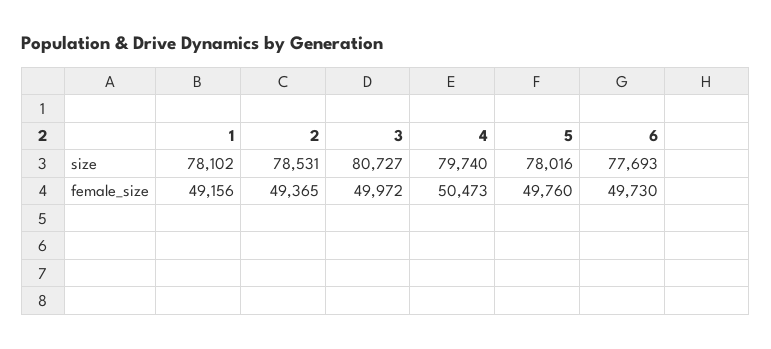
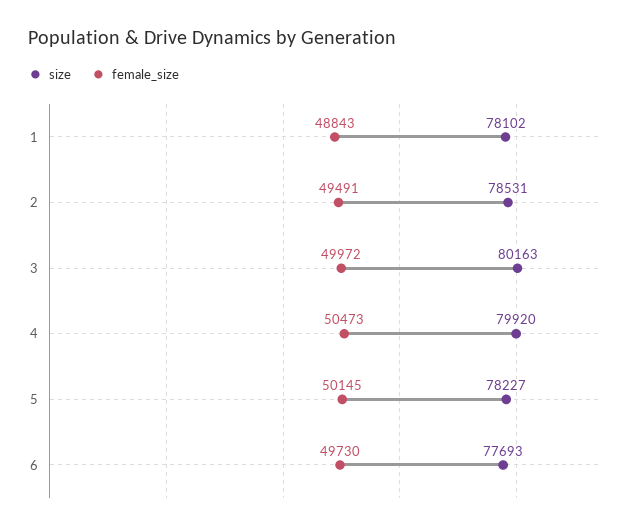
size, 3: 80727 -> 80163
size, 4: 79740 -> 79920
size, 5: 78016 -> 78227
female_size, 1: 49156 -> 48843
female_size, 2: 49365 -> 49491
female_size, 5: 49760 -> 50145

